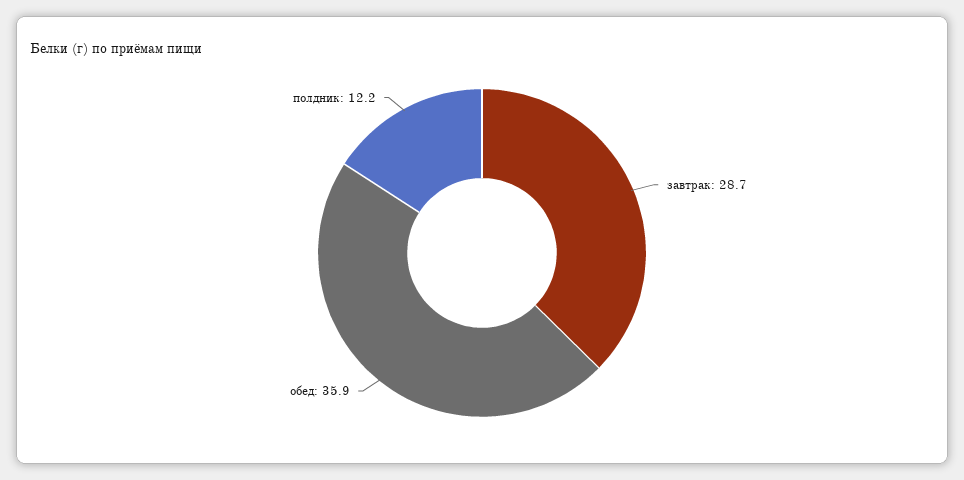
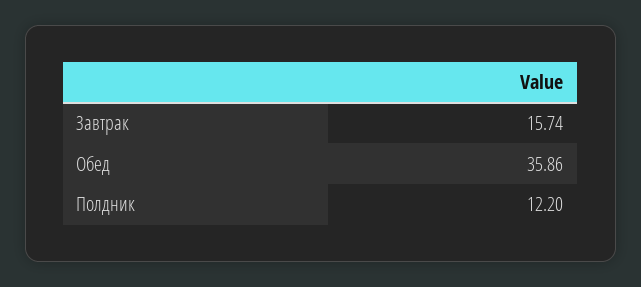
завтрак: 28.7 -> 15.74

